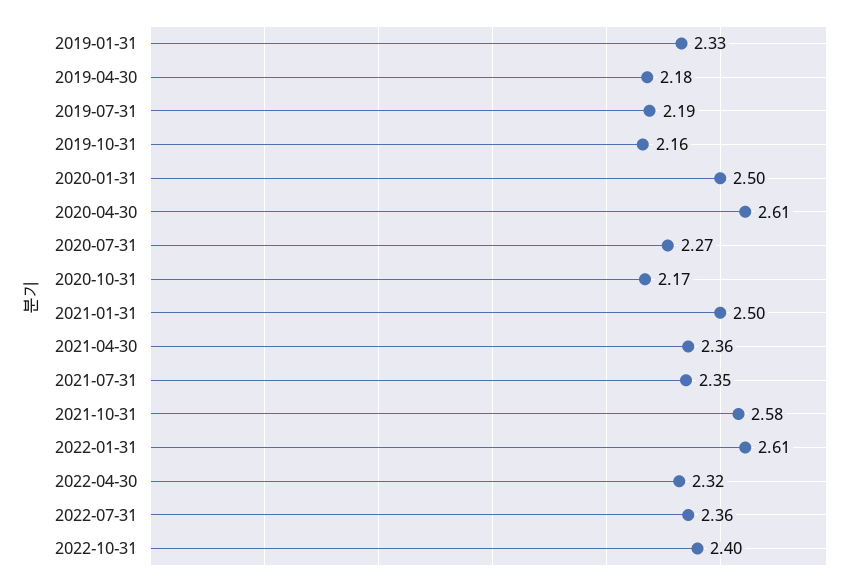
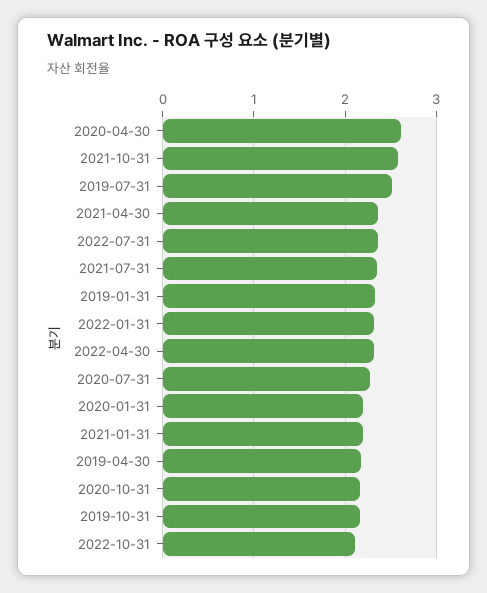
2019-07-31: 2.19 -> 2.5
2020-01-31: 2.5 -> 2.2
2021-01-31: 2.5 -> 2.2
2022-01-31: 2.61 -> 2.3
2022-10-31: 2.4 -> 2.1

